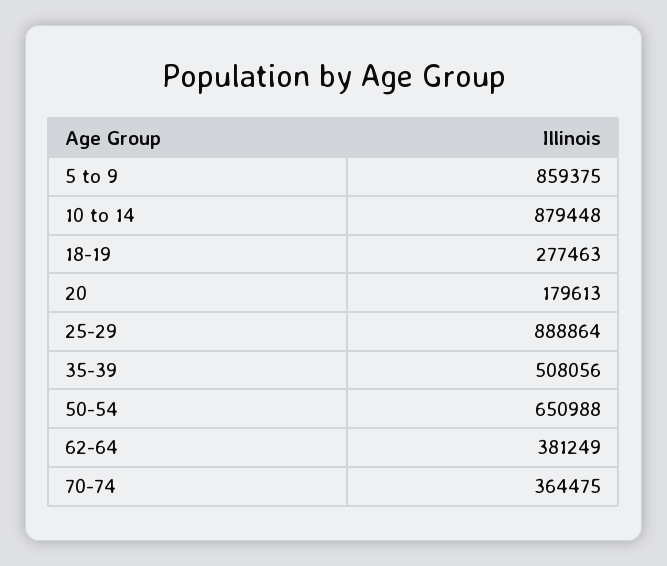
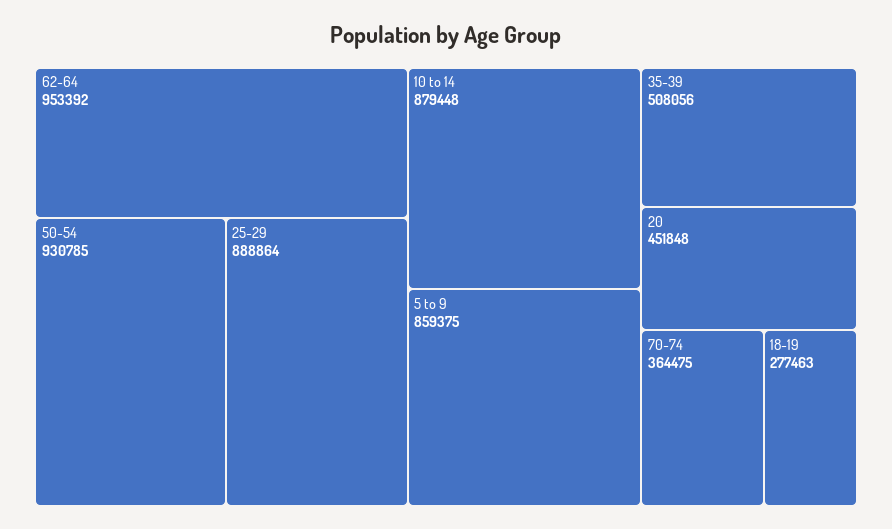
20: 179613 -> 451848
50-54: 650988 -> 930785
62-64: 381249 -> 953392

